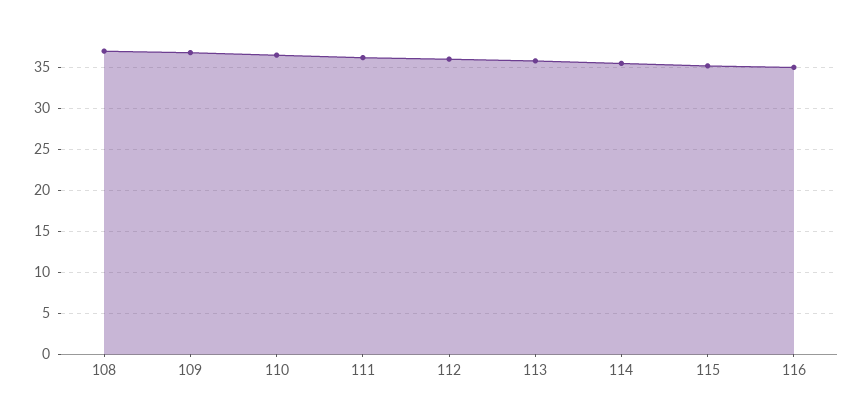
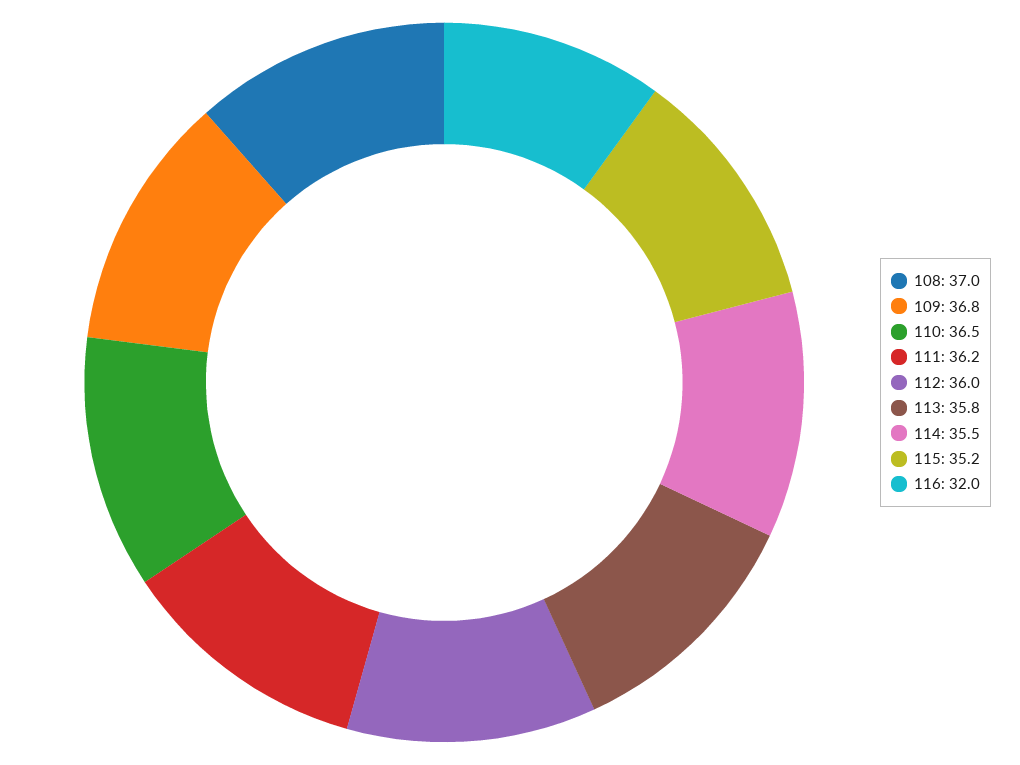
116: 35 -> 32

